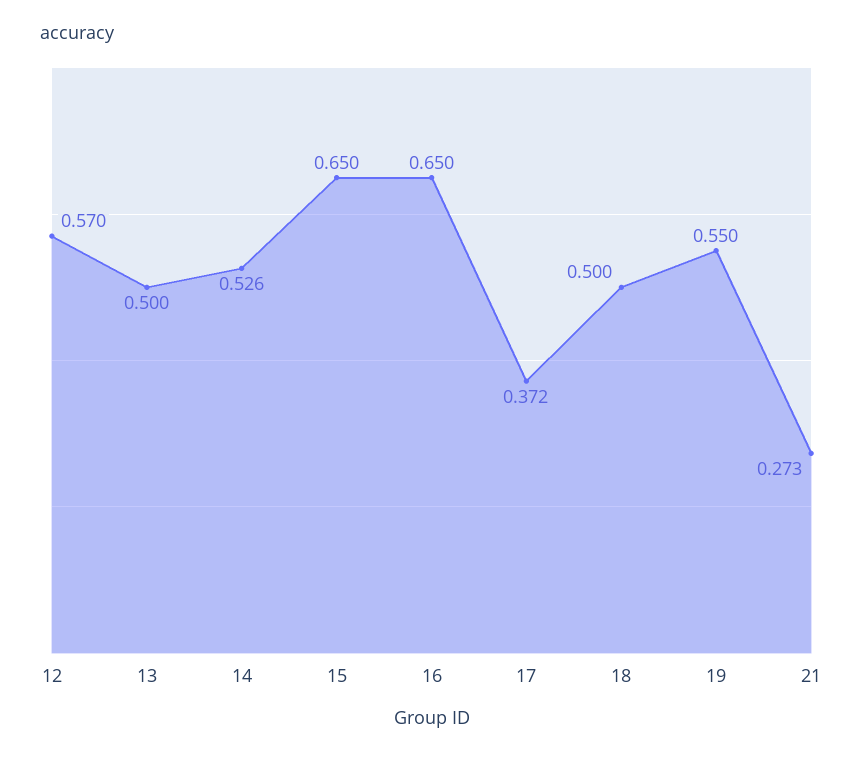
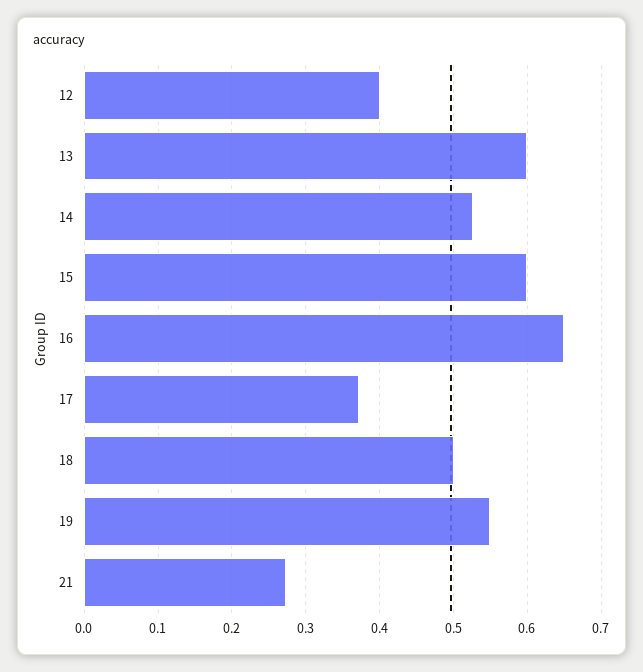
12: 0.57 -> 0.4
13: 0.5 -> 0.6
15: 0.65 -> 0.6

